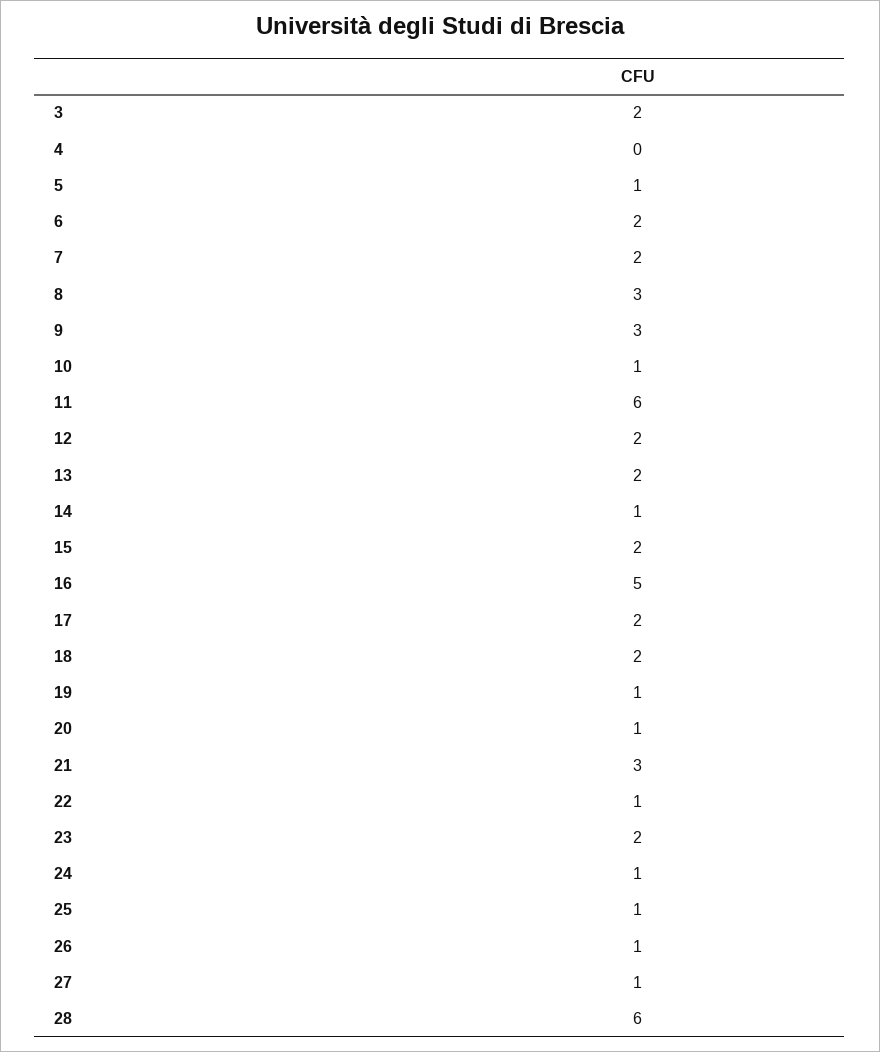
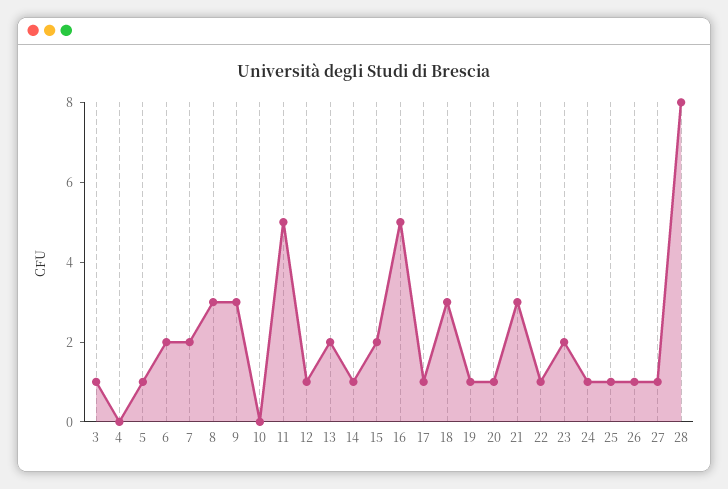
3: 2 -> 1
10: 1 -> 0
11: 6 -> 5
12: 2 -> 1
17: 2 -> 1
18: 2 -> 3
28: 6 -> 8

